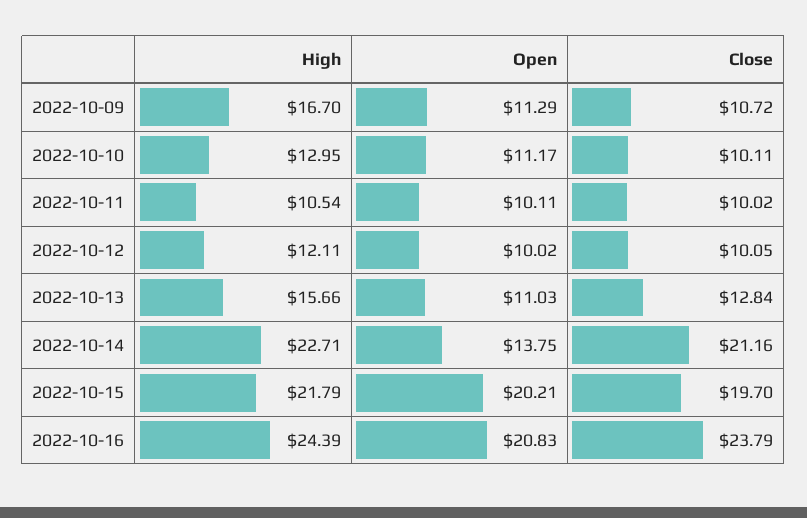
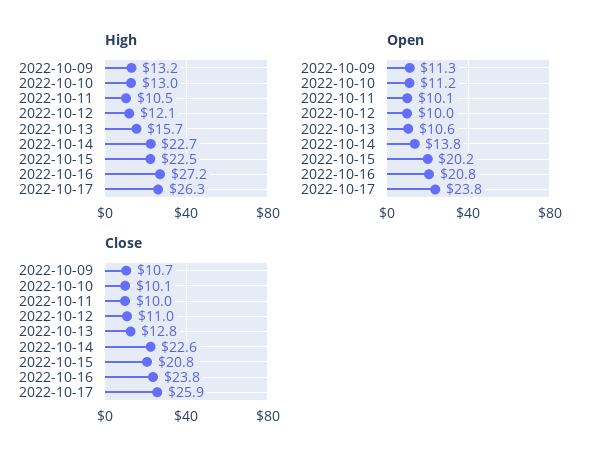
High, 2022-10-09: 16.7 -> 13.2
Close, 2022-10-12: 10.05 -> 11
Open, 2022-10-13: 11.03 -> 10.6
Close, 2022-10-14: 21.16 -> 22.6
High, 2022-10-15: 21.79 -> 22.5
Close, 2022-10-15: 19.7 -> 20.8
High, 2022-10-16: 24.39 -> 27.2
High, 2022-10-17: none -> 26.3
Open, 2022-10-17: none -> 23.8
Close, 2022-10-17: none -> 25.9

